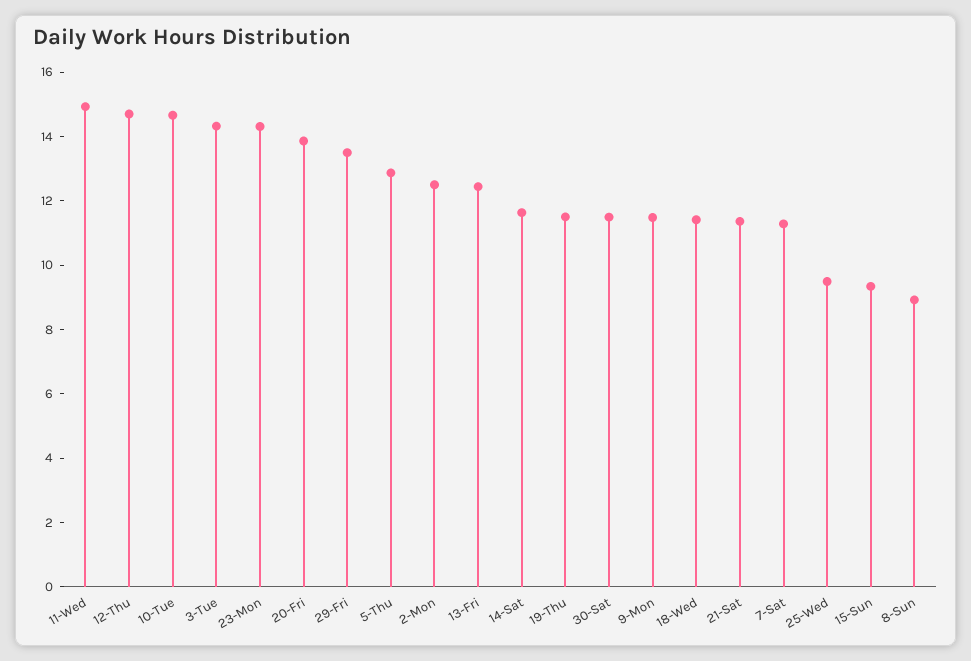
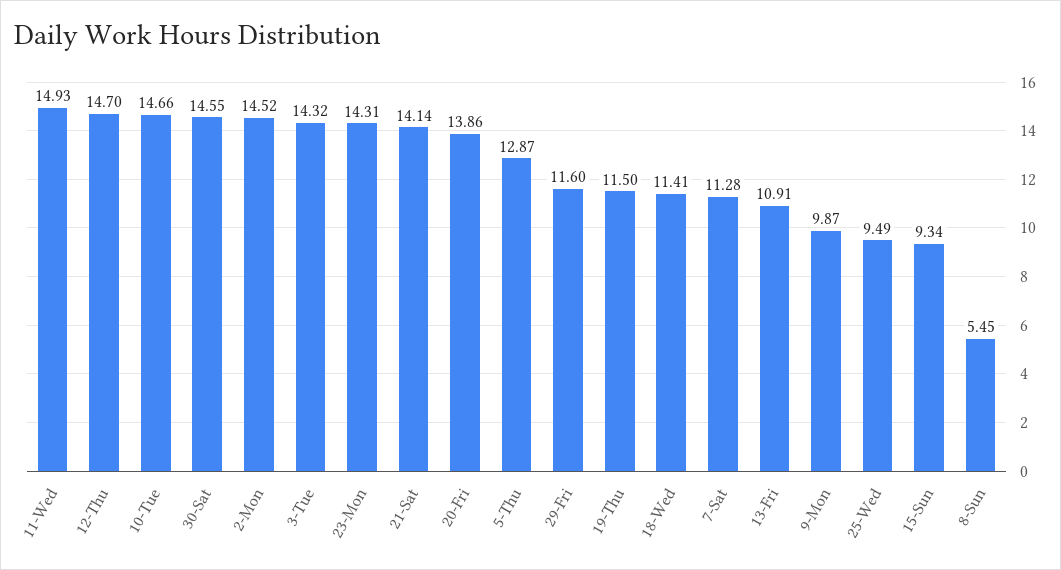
29-Fri: 13.5 -> 11.6
2-Mon: 12.5 -> 14.52
13-Fri: 12.5 -> 10.91
14-Sat: 11.5 -> none
30-Sat: 11.5 -> 14.55
9-Mon: 11.5 -> 9.87
21-Sat: 11.5 -> 14.14
8-Sun: 9 -> 5.45

